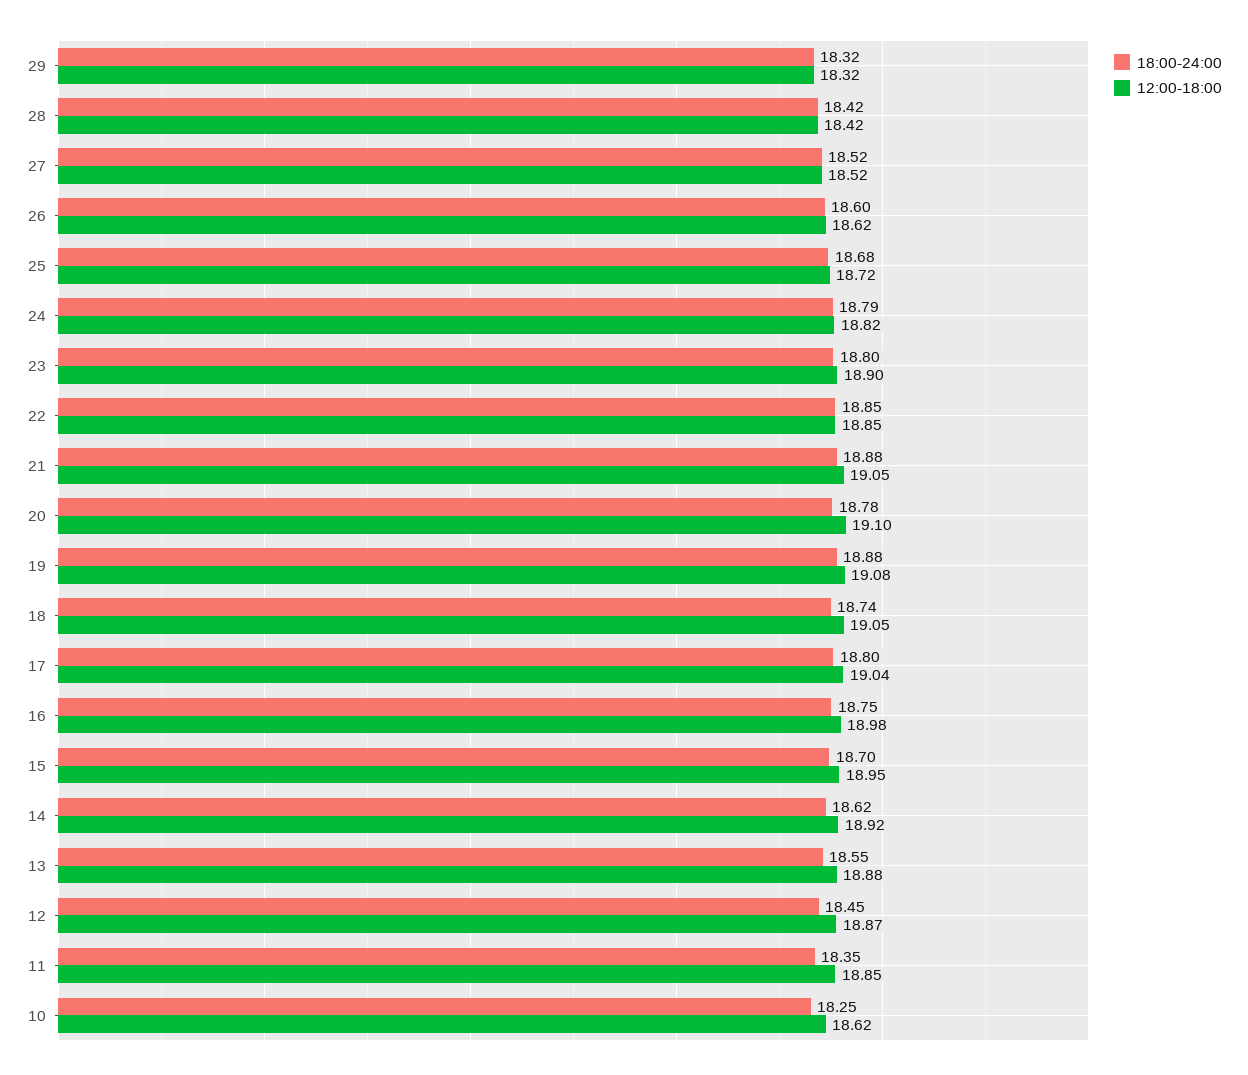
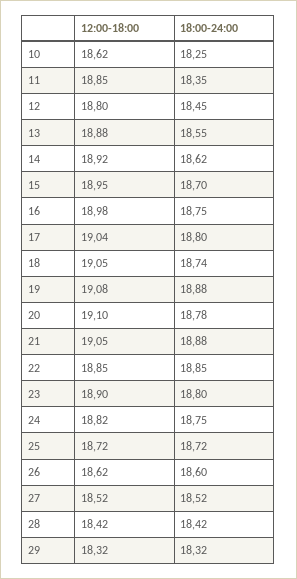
18:00-24:00, 25: 18.68 -> 18.72
18:00-24:00, 24: 18.79 -> 18.75
12:00-18:00, 12: 18.87 -> 18.8

